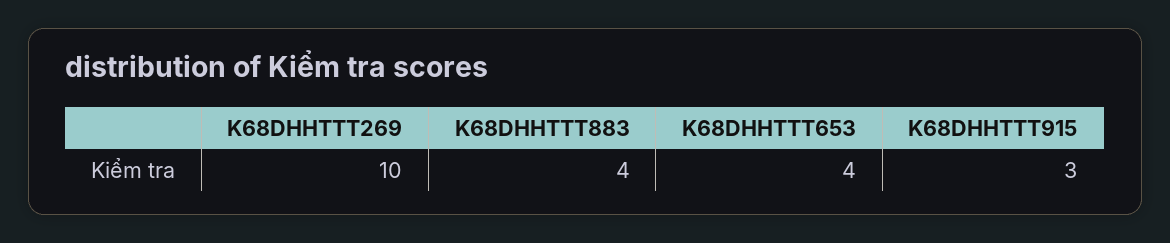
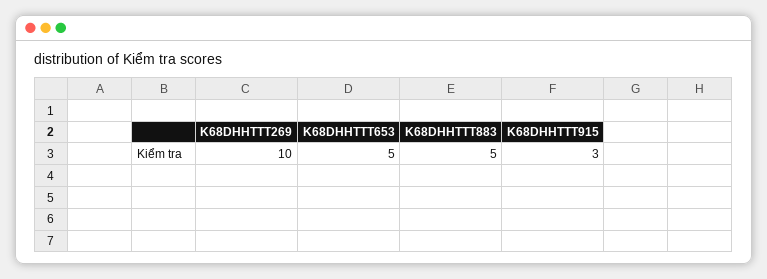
K68DHHTTT883: 4 -> 5
K68DHHTTT653: 4 -> 5

